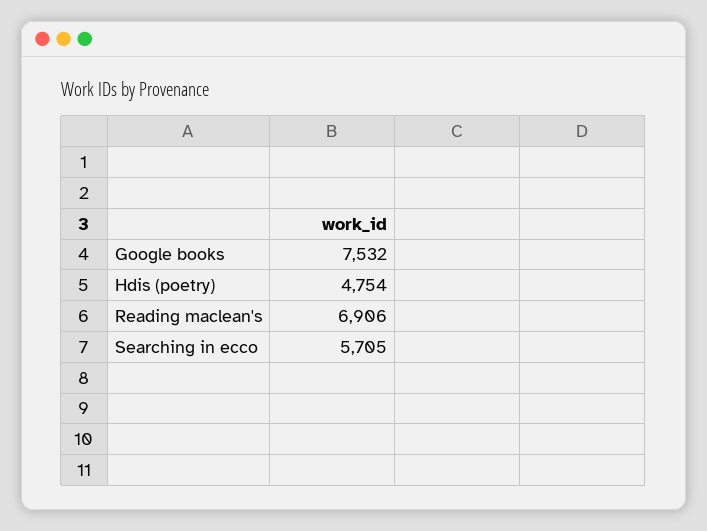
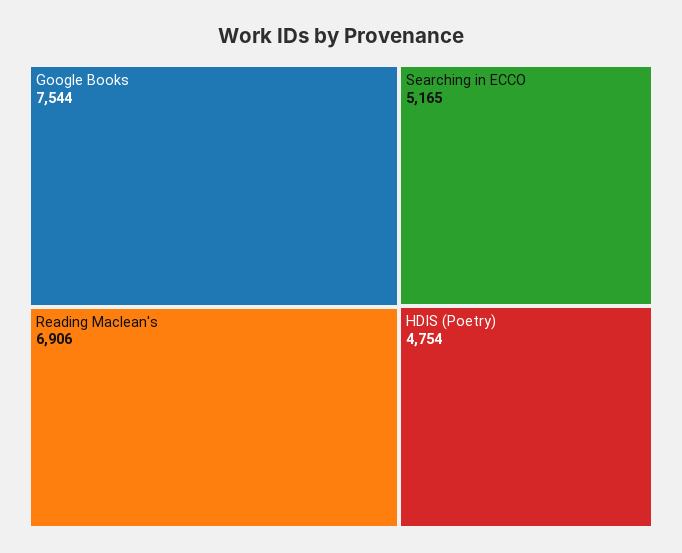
Google books: 7532 -> 7544
Searching in ecco: 5705 -> 5165

